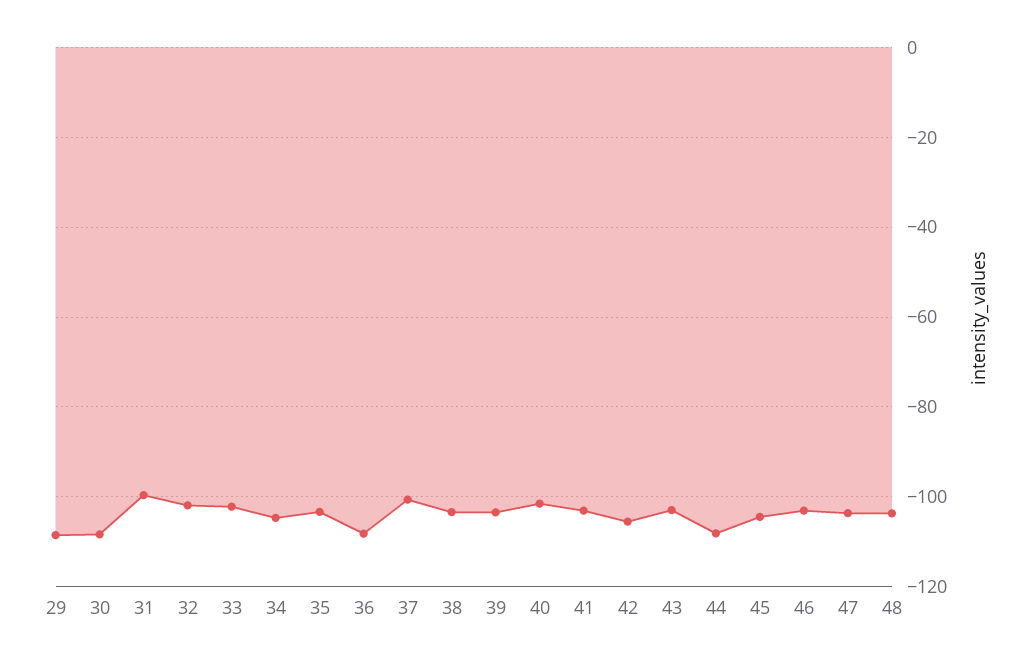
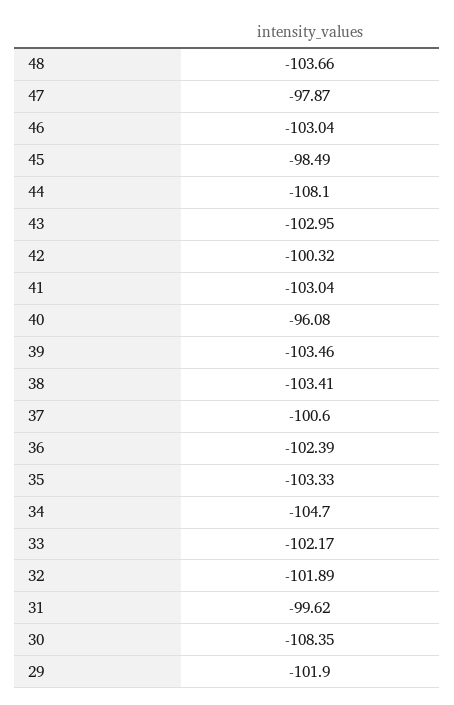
29: -108 -> -101.9
36: -108 -> -102.39
40: -102 -> -96.08
42: -106 -> -100.32
45: -104 -> -98.49
47: -104 -> -97.87

